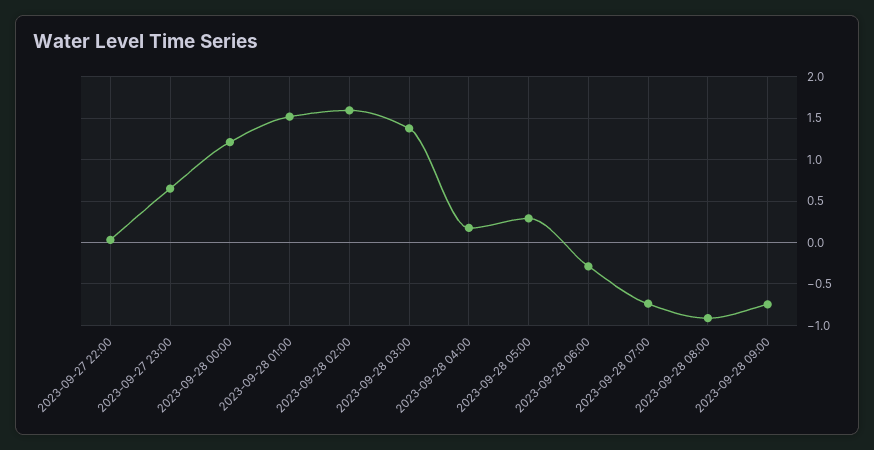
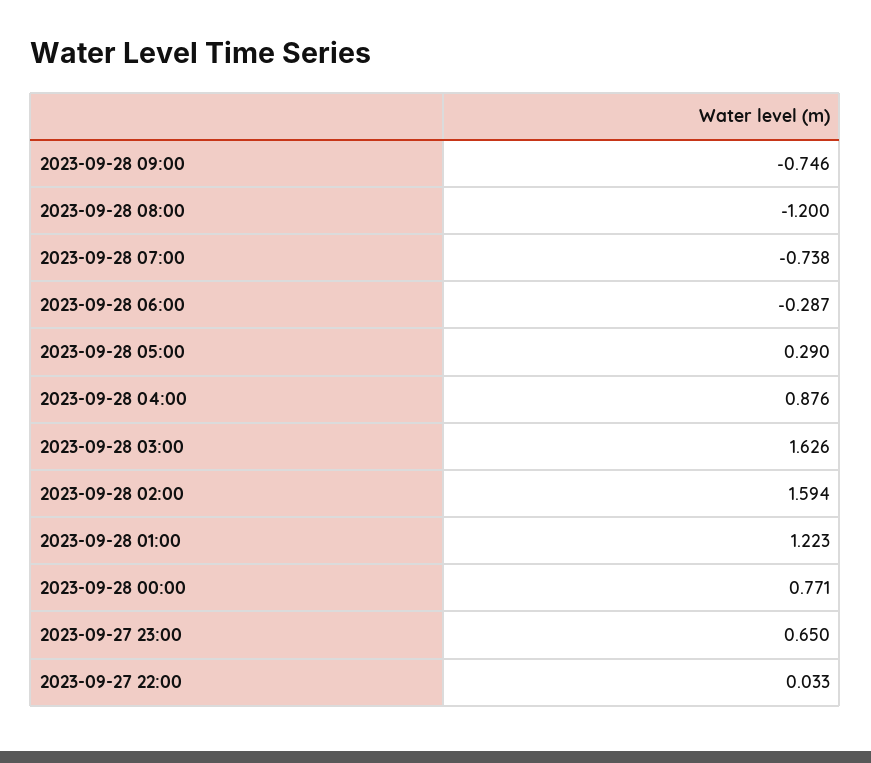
2023-09-28 00:00: 1.2 -> 0.771
2023-09-28 01:00: 1.5 -> 1.223
2023-09-28 03:00: 1.4 -> 1.626
2023-09-28 04:00: 0.2 -> 0.876
2023-09-28 08:00: -0.9 -> -1.2

